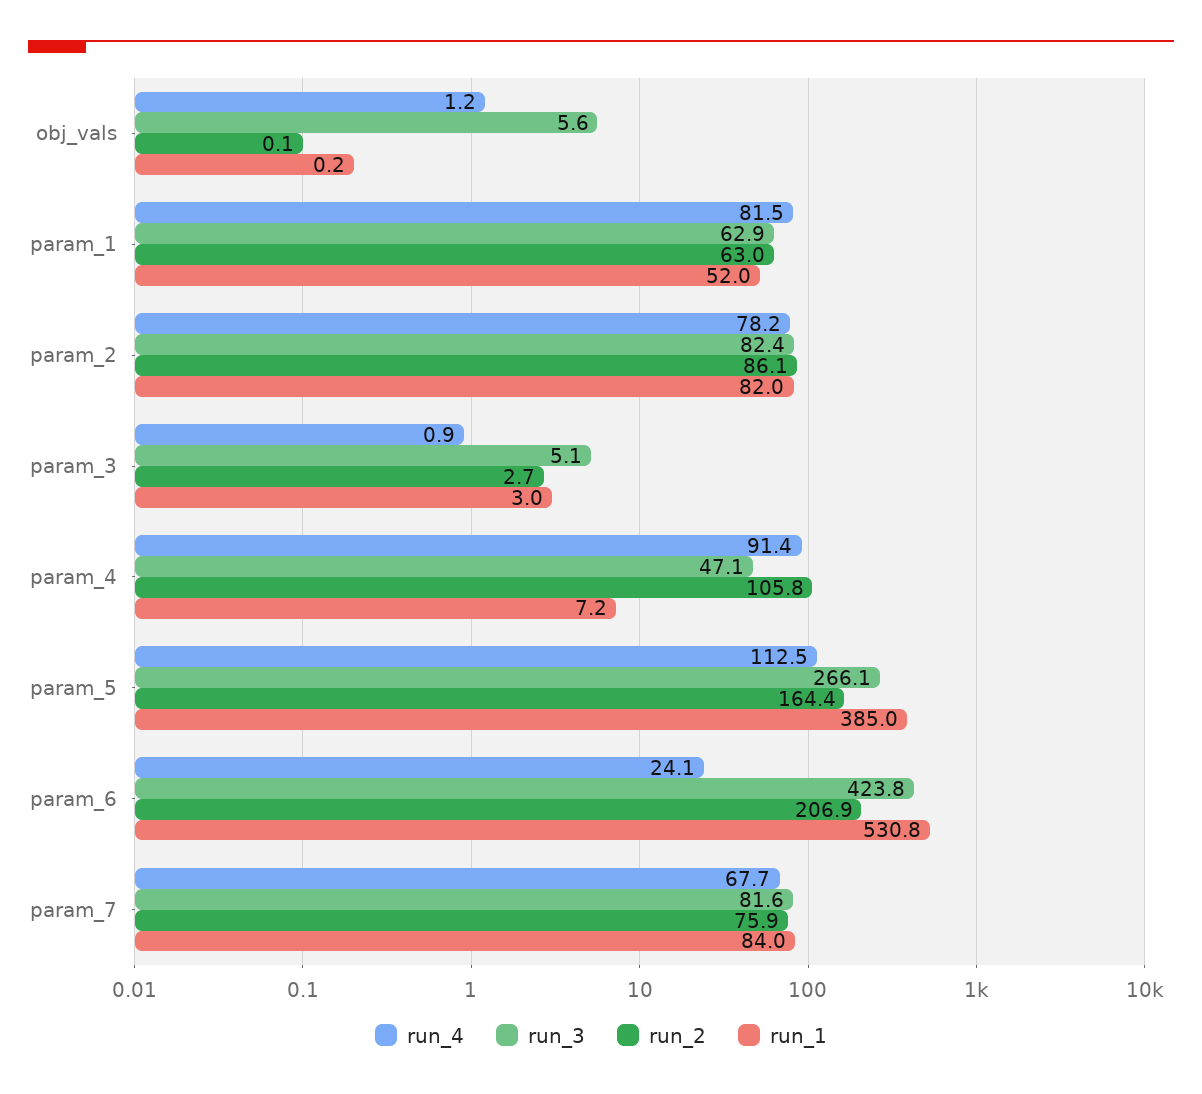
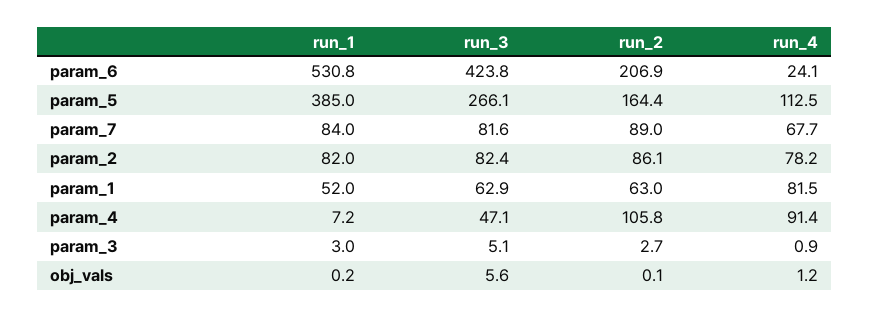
run_2, param_7: 75.9 -> 89

